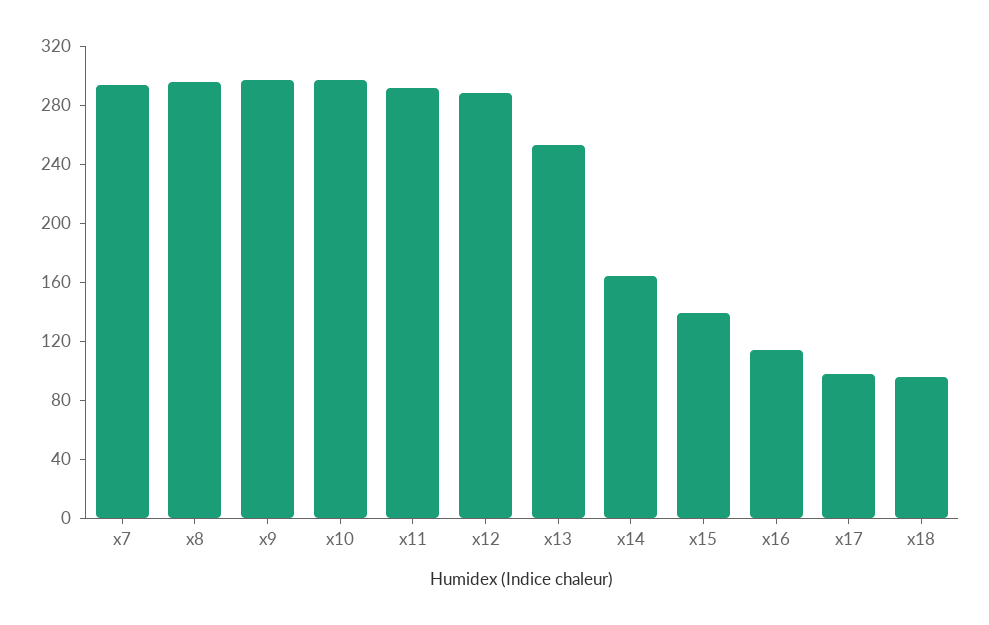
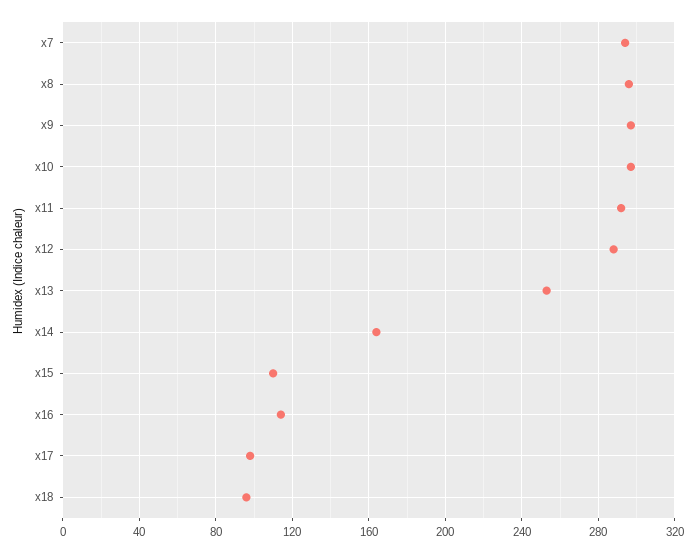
x15: 140 -> 110

